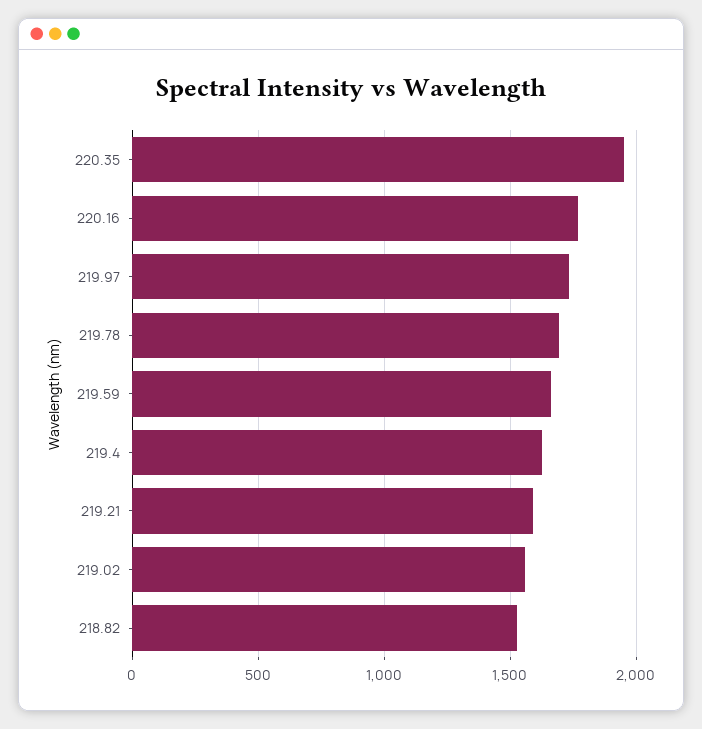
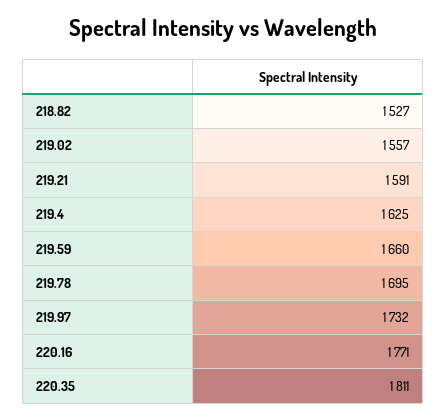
220.35: 1950 -> 1811

